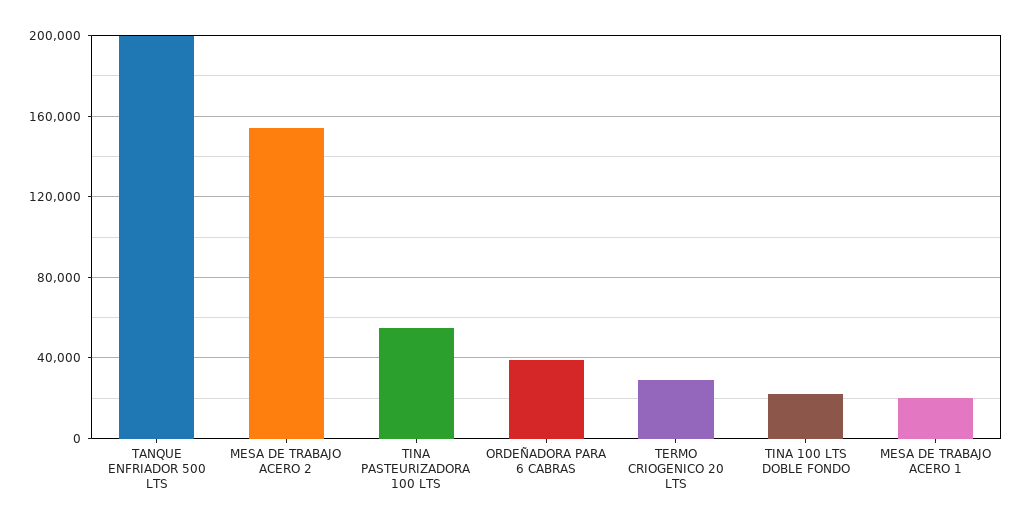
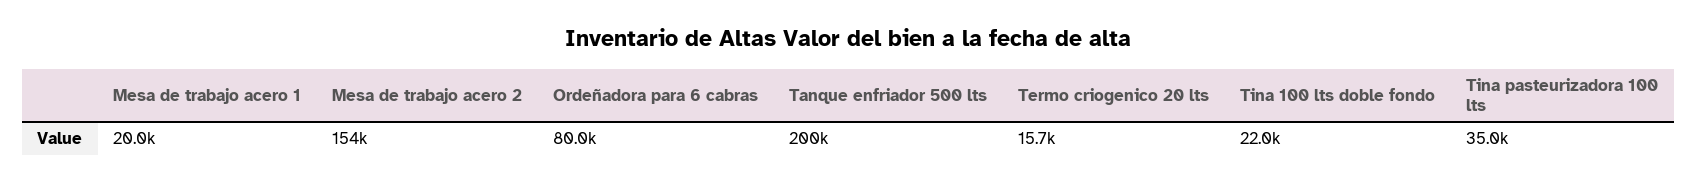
TINA PASTEURIZADORA 100 LTS: 55000 -> 35000
ORDEÑADORA PARA 6 CABRAS: 40000 -> 80000
TERMO CRIOGENICO 20 LTS: 30000 -> 15700

